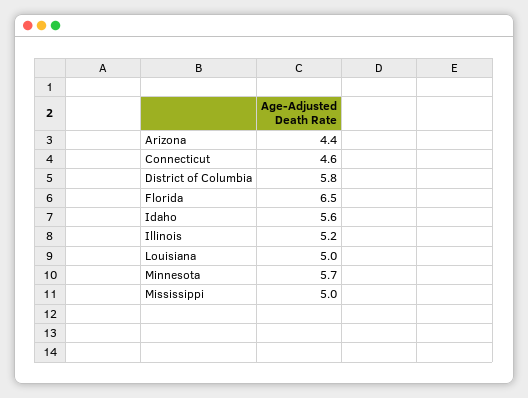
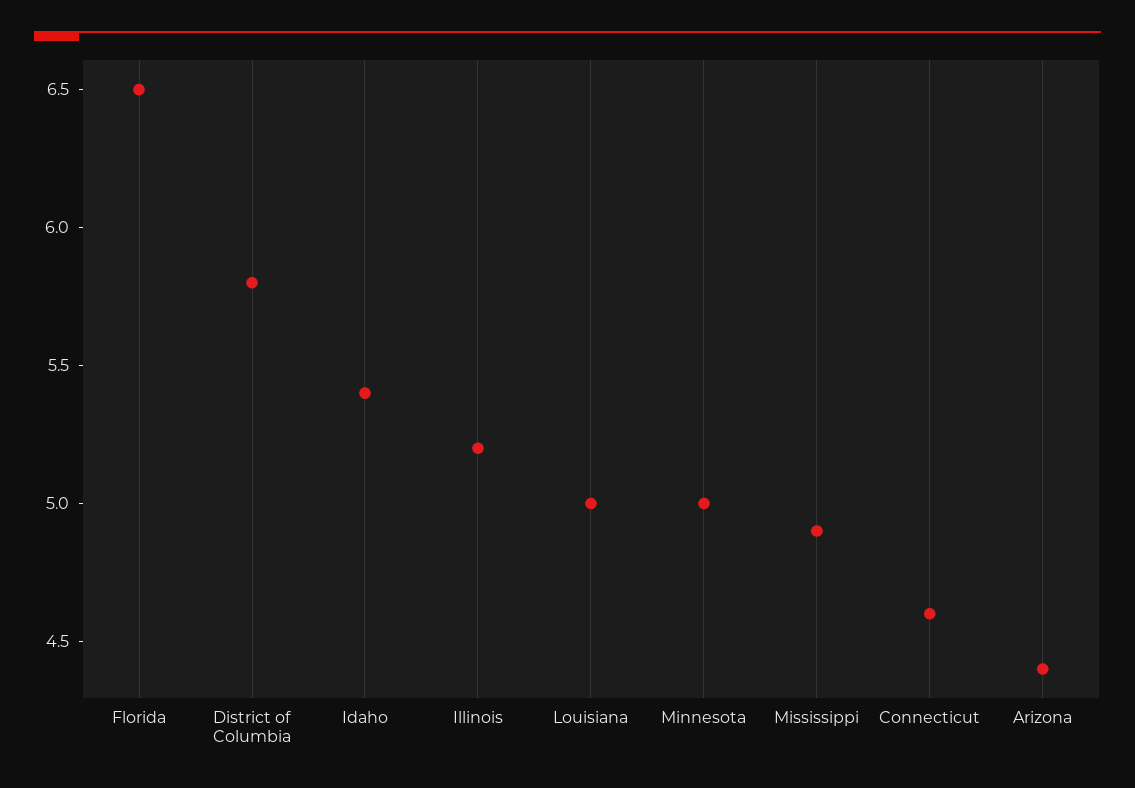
Idaho: 5.6 -> 5.4
Minnesota: 5.7 -> 5
Mississippi: 5 -> 4.9

